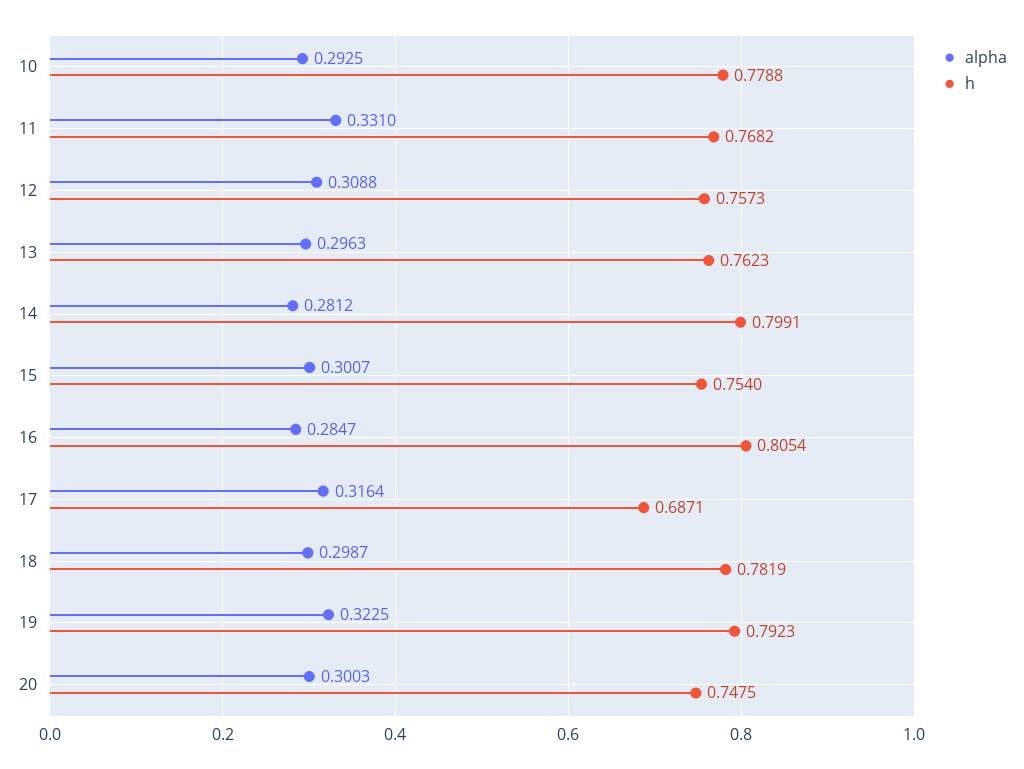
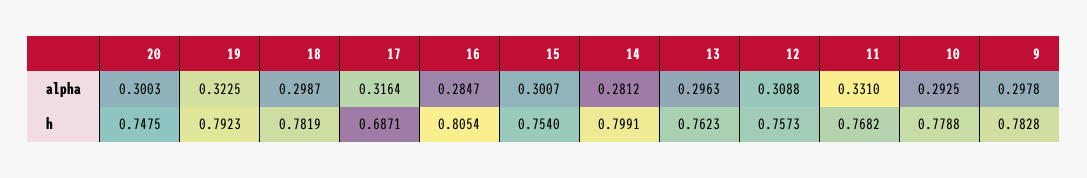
alpha, 9: none -> 0.2978
h, 9: none -> 0.7828

